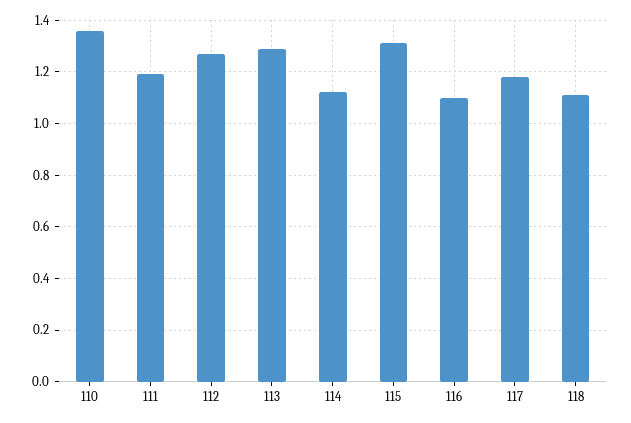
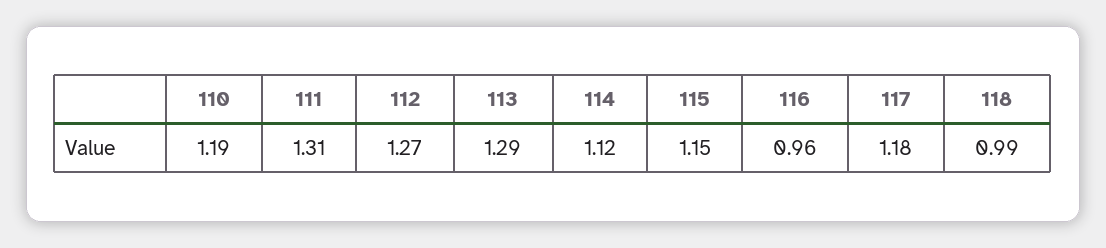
110: 1.35 -> 1.19
111: 1.2 -> 1.31
115: 1.3 -> 1.15
116: 1.1 -> 0.96
118: 1.1 -> 0.99

